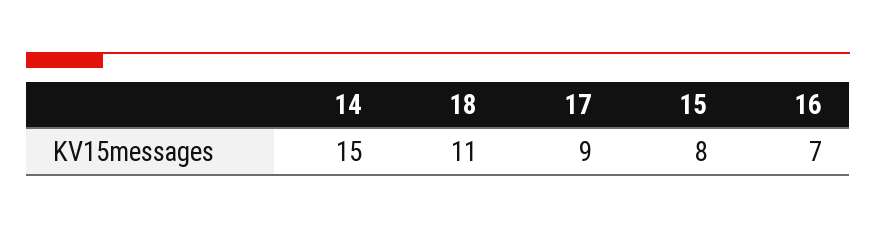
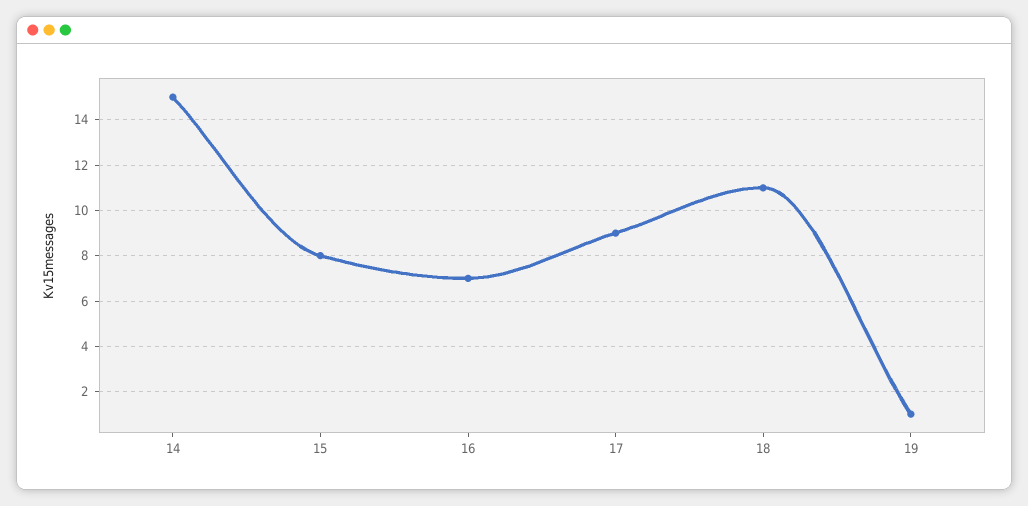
19: none -> 1

